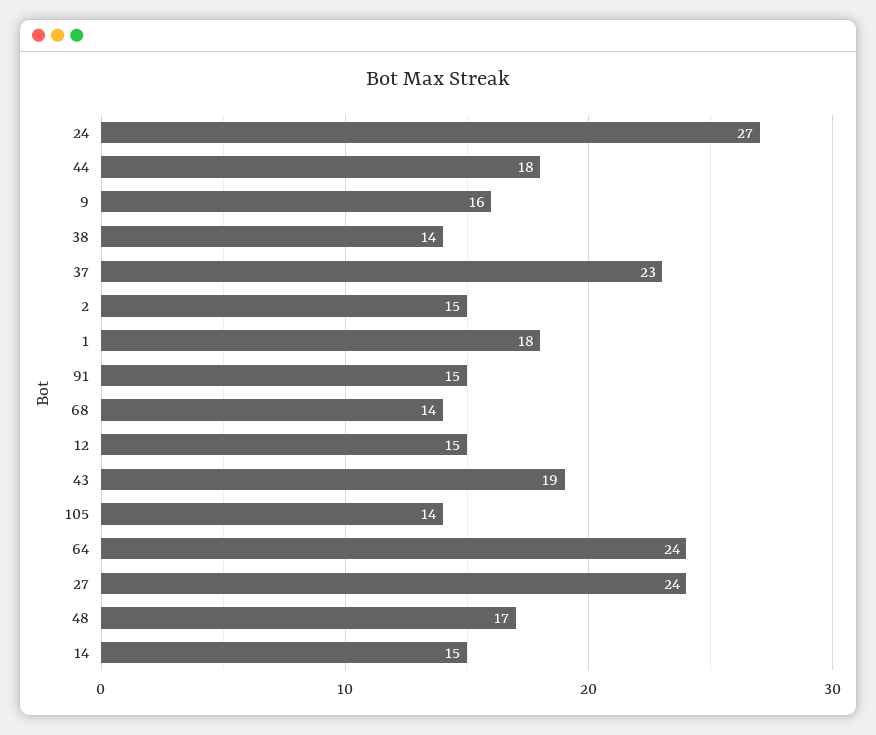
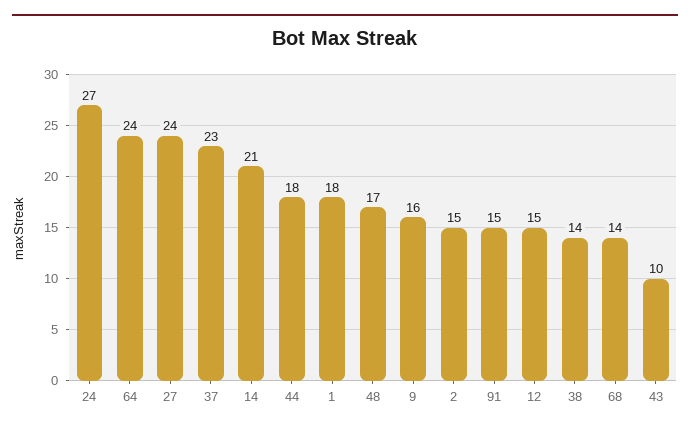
43: 19 -> 10
105: 14 -> none
14: 15 -> 21

